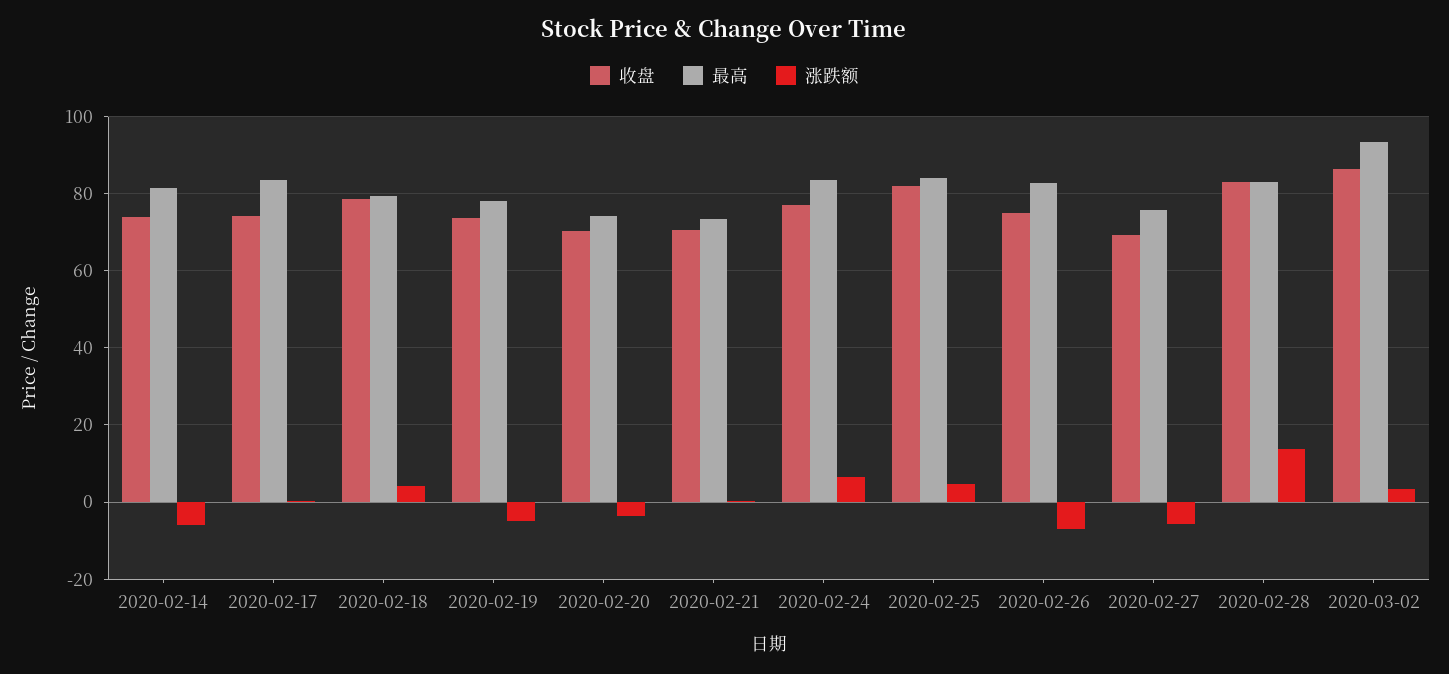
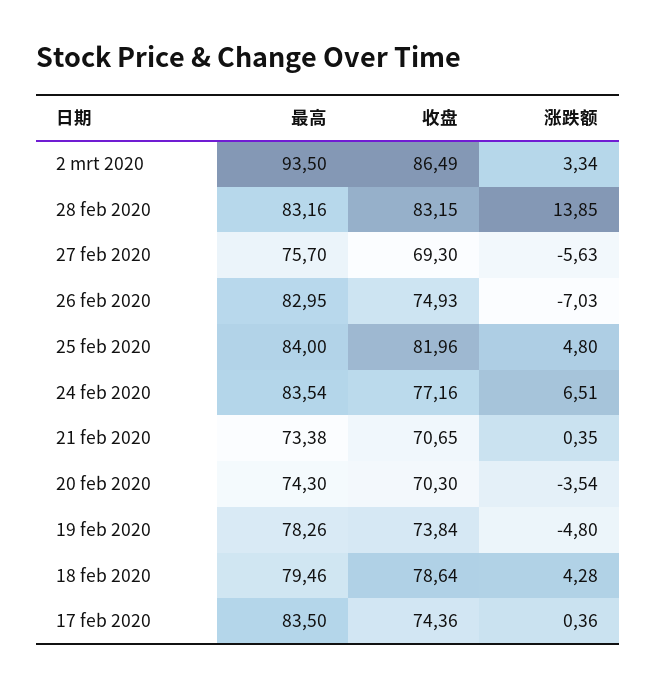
收盘, 2020-02-14: 74 -> none
最高, 2020-02-14: 82 -> none
涨跌额, 2020-02-14: -6 -> none

